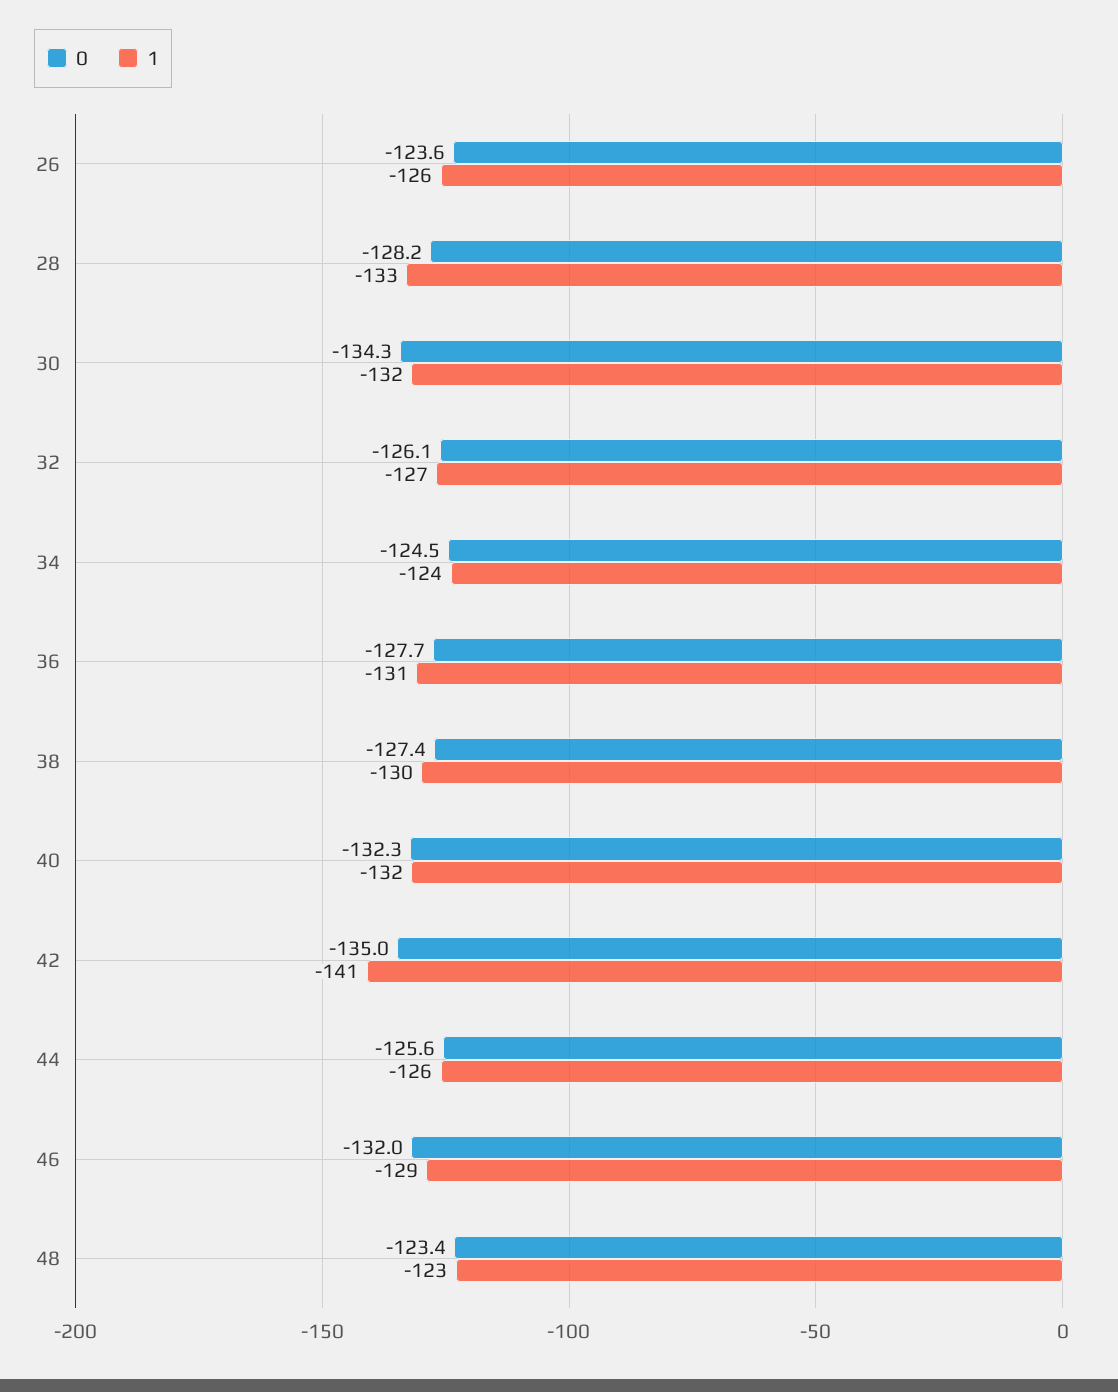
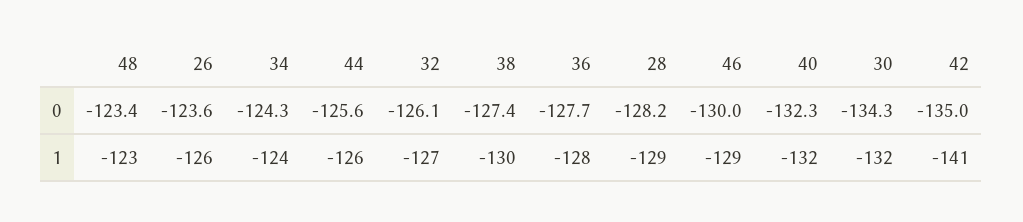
1, 28: -133 -> -129
0, 34: -124.5 -> -124.3
1, 36: -131 -> -128
0, 46: -132 -> -130

